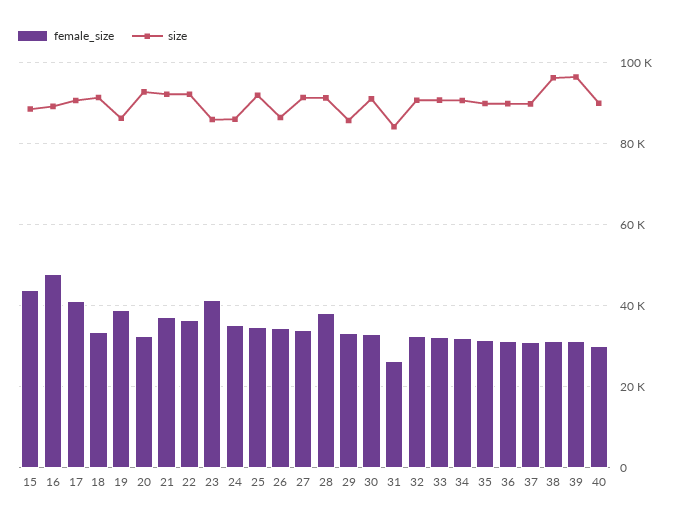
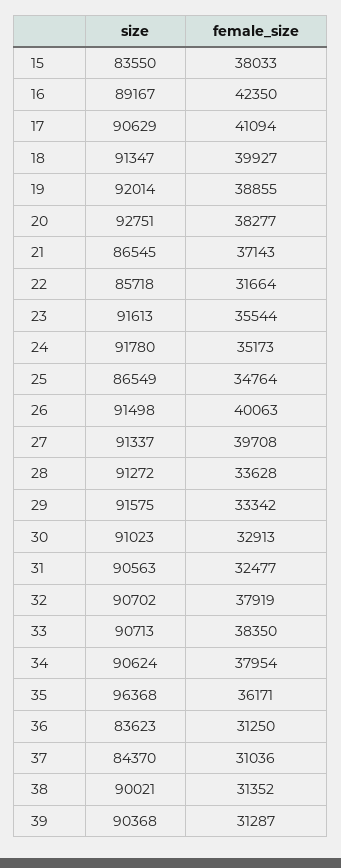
female_size, 15: 44000 -> 38033
size, 15: 88000 -> 83550
female_size, 16: 48000 -> 42350
female_size, 18: 34000 -> 39927
size, 19: 86000 -> 92014
female_size, 20: 32000 -> 38277
size, 21: 92000 -> 86545
female_size, 22: 36000 -> 31664
size, 22: 92000 -> 85718
female_size, 23: 42000 -> 35544
size, 23: 86000 -> 91613
size, 24: 86000 -> 91780
size, 25: 92000 -> 86549
female_size, 26: 34000 -> 40063
size, 26: 86000 -> 91498
female_size, 27: 34000 -> 39708
female_size, 28: 38000 -> 33628
size, 29: 86000 -> 91575
female_size, 31: 26000 -> 32477
size, 31: 84000 -> 90563
female_size, 32: 32000 -> 37919
female_size, 33: 32000 -> 38350
female_size, 34: 32000 -> 37954
female_size, 35: 32000 -> 36171
size, 35: 90000 -> 96368
size, 36: 90000 -> 83623
size, 37: 90000 -> 84370
size, 38: 96000 -> 90021
size, 39: 96000 -> 90368
female_size, 40: 30000 -> none
size, 40: 90000 -> none

